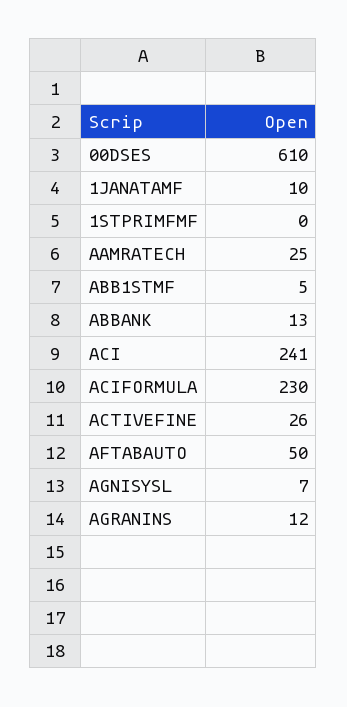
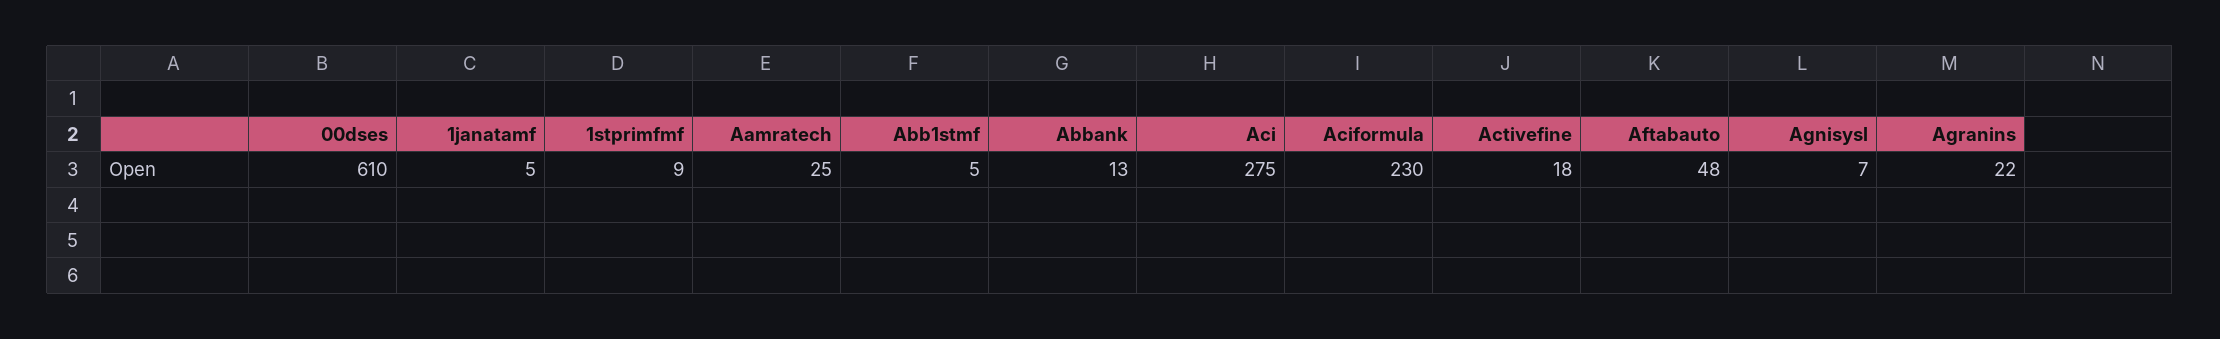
1JANATAMF: 10 -> 5
1STPRIMFMF: 0 -> 9
ACI: 241 -> 275
ACTIVEFINE: 26 -> 18
AFTABAUTO: 50 -> 48
AGRANINS: 12 -> 22

